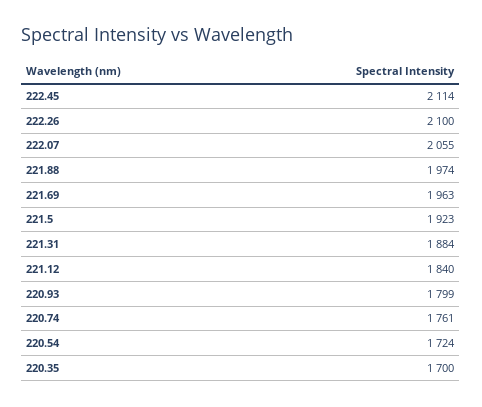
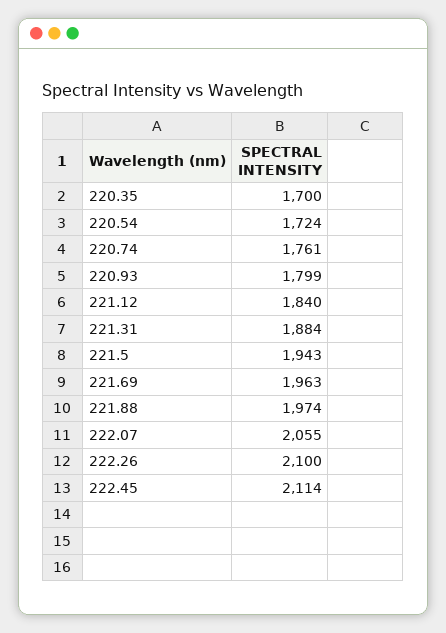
221.5: 1923 -> 1943

